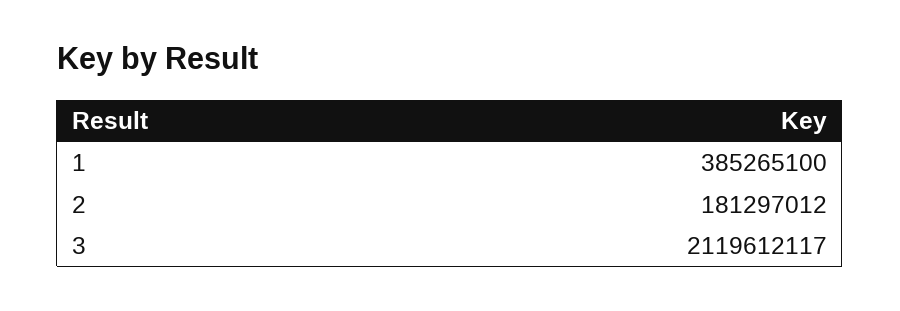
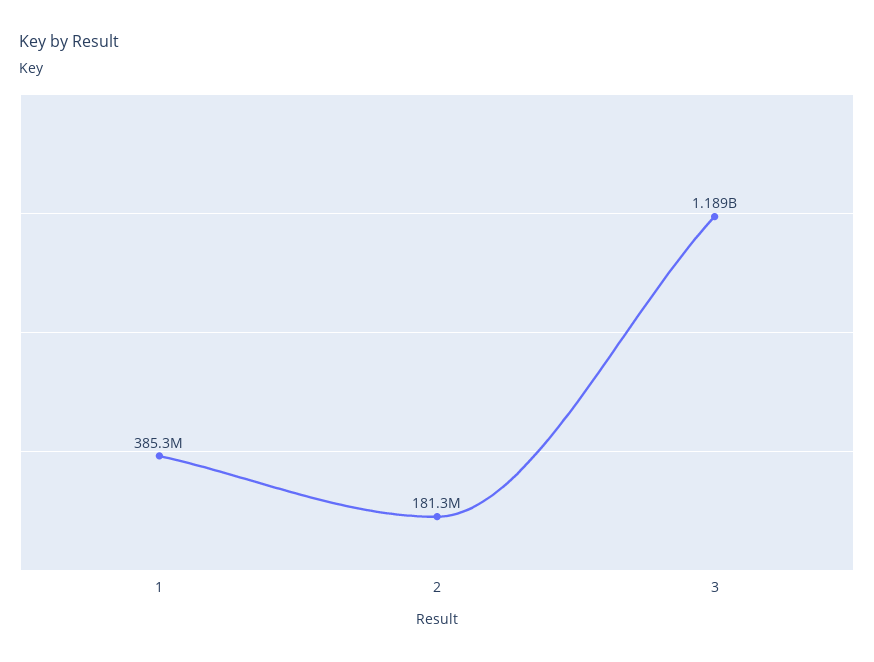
3: 2119612117 -> 1189000000

